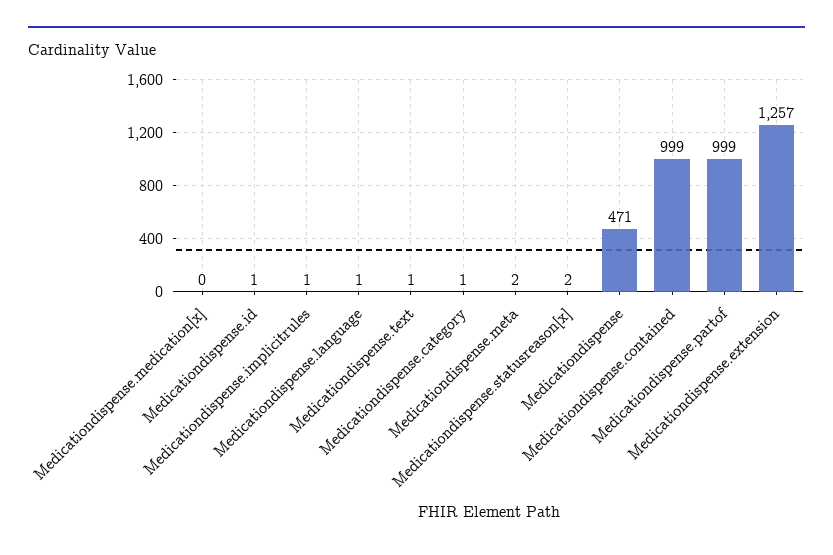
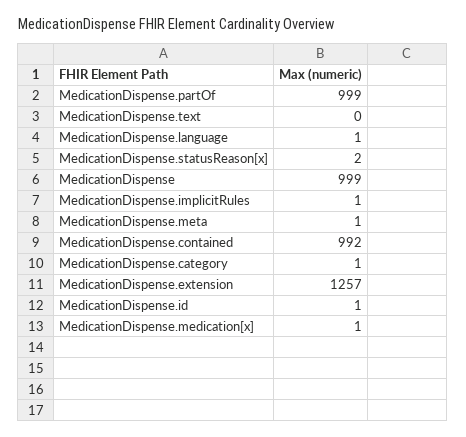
Medicationdispense.medication[x]: 0 -> 1
Medicationdispense.text: 1 -> 0
Medicationdispense.meta: 2 -> 1
Medicationdispense: 471 -> 999
Medicationdispense.contained: 999 -> 992

